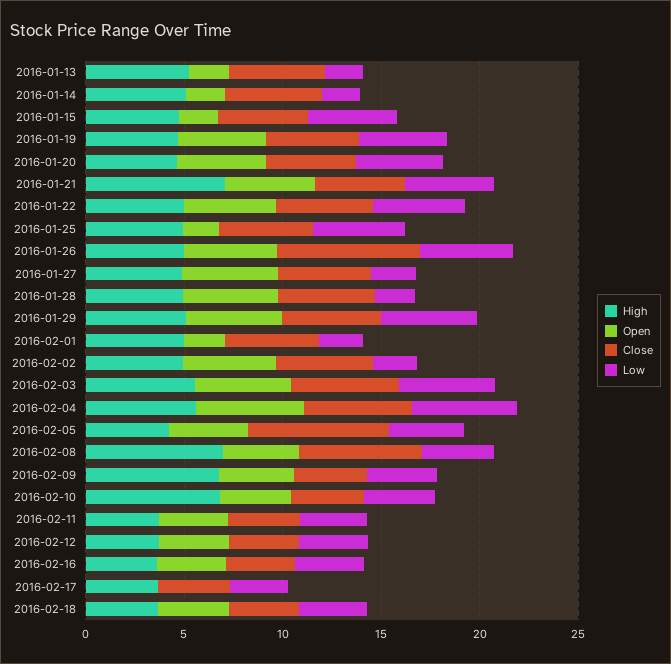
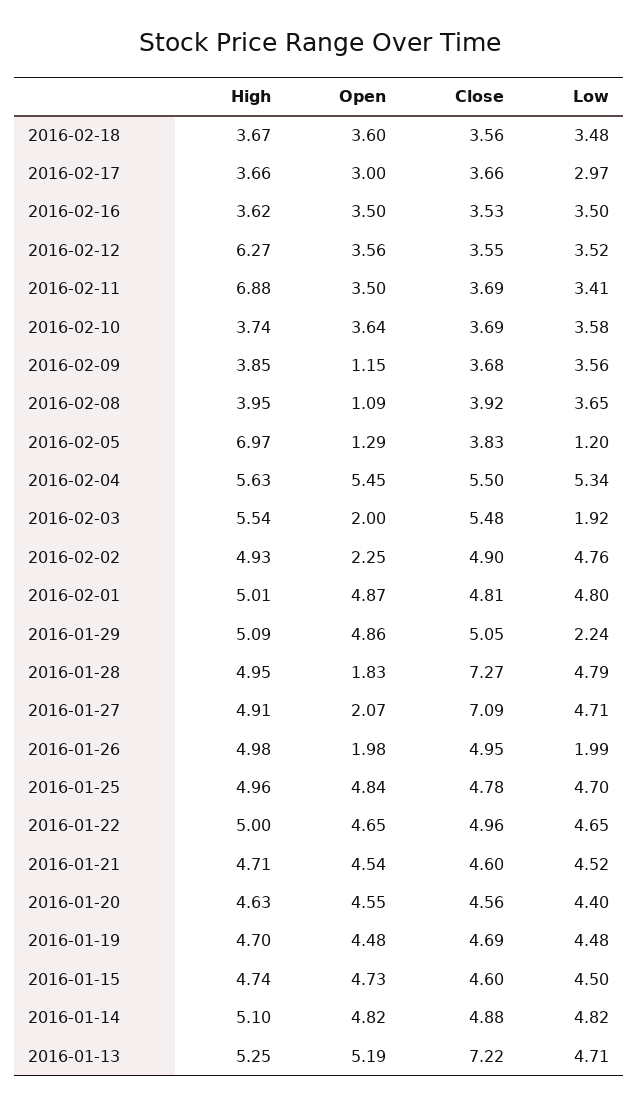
Open, 2016-01-13: 2 -> 5.19
Close, 2016-01-13: 5 -> 7.22
Low, 2016-01-13: 2 -> 4.71
Open, 2016-01-14: 2 -> 4.82
Low, 2016-01-14: 2 -> 4.82
Open, 2016-01-15: 2 -> 4.73
High, 2016-01-21: 7 -> 4.71
Open, 2016-01-25: 2 -> 4.84
Open, 2016-01-26: 5 -> 1.98
Close, 2016-01-26: 7 -> 4.95
Low, 2016-01-26: 5 -> 1.99
Open, 2016-01-27: 5 -> 2.07
Close, 2016-01-27: 5 -> 7.09
Low, 2016-01-27: 2 -> 4.71
Open, 2016-01-28: 5 -> 1.83
Close, 2016-01-28: 5 -> 7.27
Low, 2016-01-28: 2 -> 4.79
Low, 2016-01-29: 5 -> 2.24
Open, 2016-02-01: 2 -> 4.87
Low, 2016-02-01: 2 -> 4.8
Open, 2016-02-02: 5 -> 2.25
Low, 2016-02-02: 2 -> 4.76
Open, 2016-02-03: 5 -> 2
Low, 2016-02-03: 5 -> 1.92
High, 2016-02-05: 4 -> 6.97
Open, 2016-02-05: 4 -> 1.29
Close, 2016-02-05: 7 -> 3.83
Low, 2016-02-05: 4 -> 1.2
High, 2016-02-08: 7 -> 3.95
Open, 2016-02-08: 4 -> 1.09
Close, 2016-02-08: 6 -> 3.92
High, 2016-02-09: 7 -> 3.85
Open, 2016-02-09: 4 -> 1.15
High, 2016-02-10: 7 -> 3.74
High, 2016-02-11: 4 -> 6.88
High, 2016-02-12: 4 -> 6.27
Open, 2016-02-17: 0 -> 3

